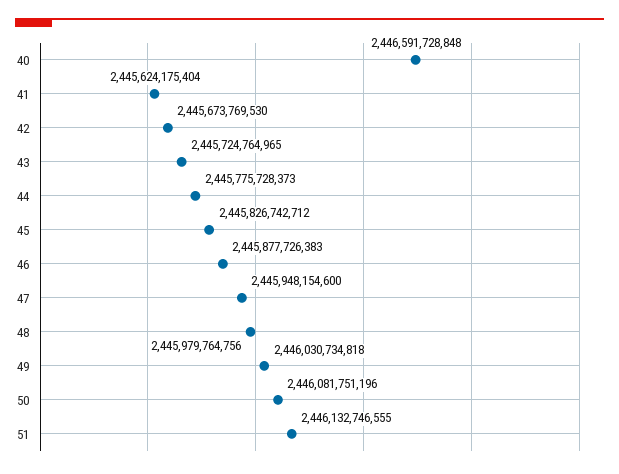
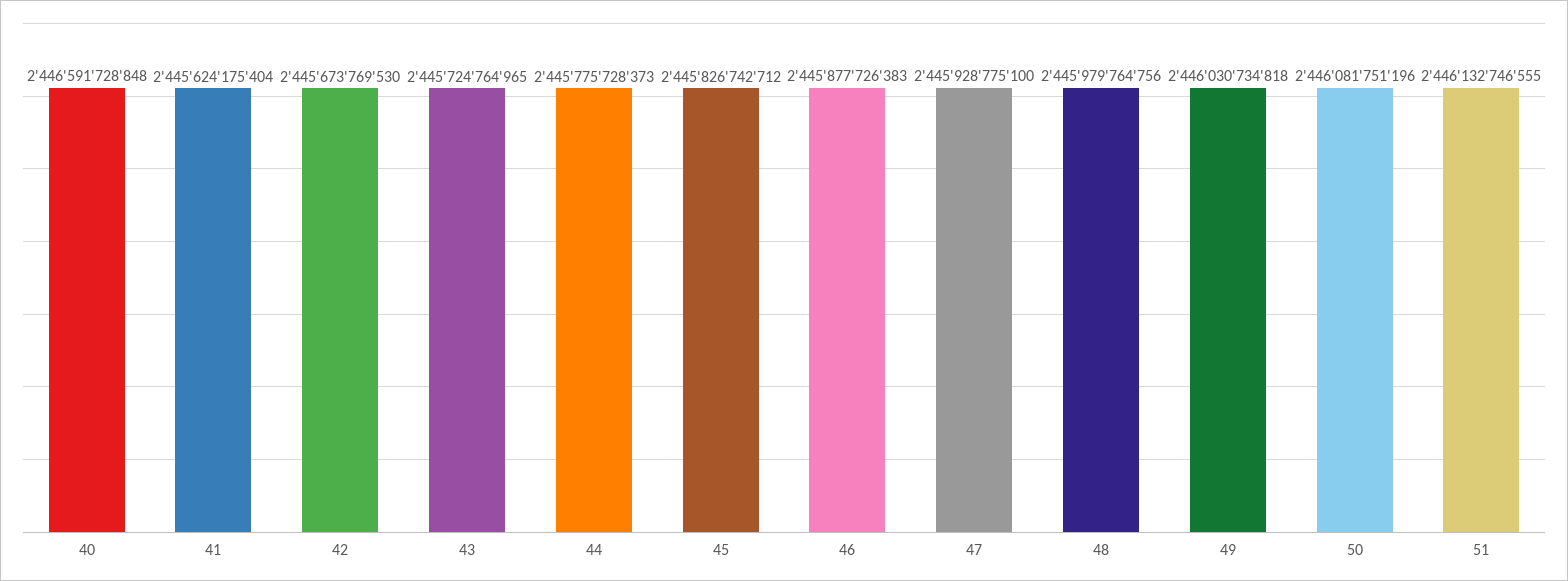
47: 2445948154600 -> 2445928775100

